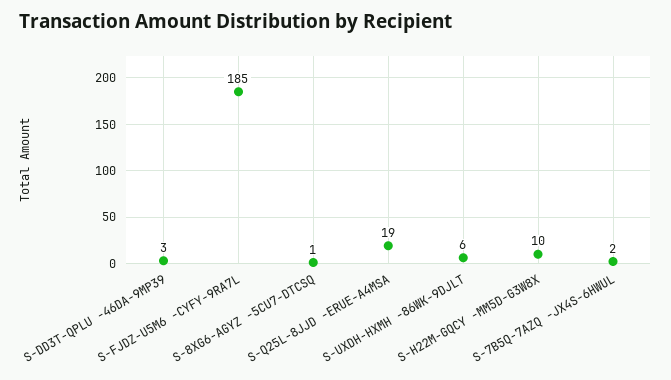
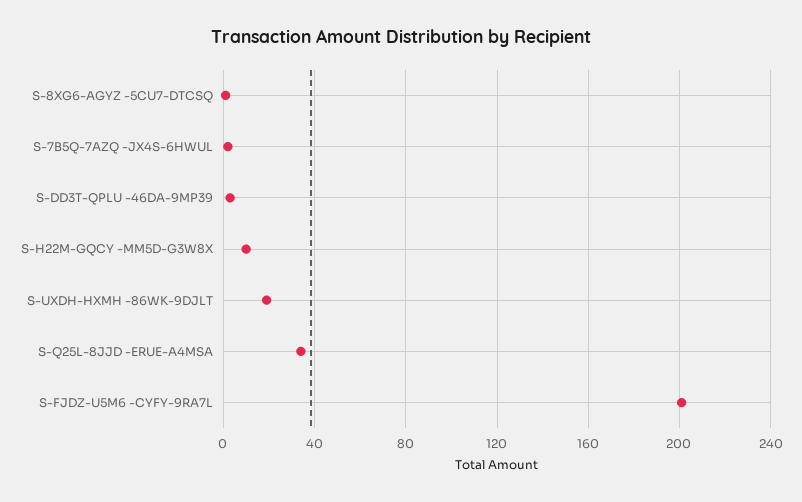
S-FJDZ-U5M6 -CYFY-9RA7L: 185 -> 200
S-Q25L-8JJD -ERUE-A4MSA: 19 -> 35
S-UXDH-HXMH -86WK-9DJLT: 6 -> 20

